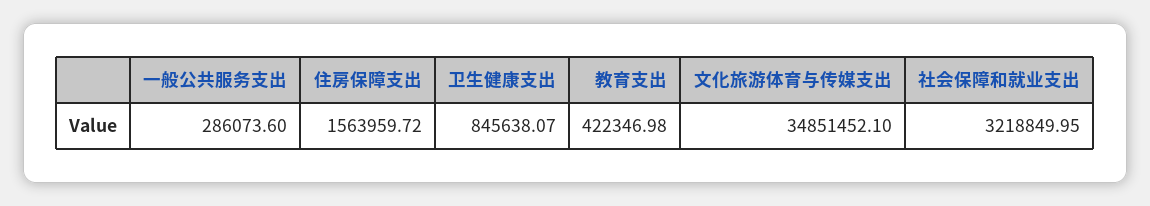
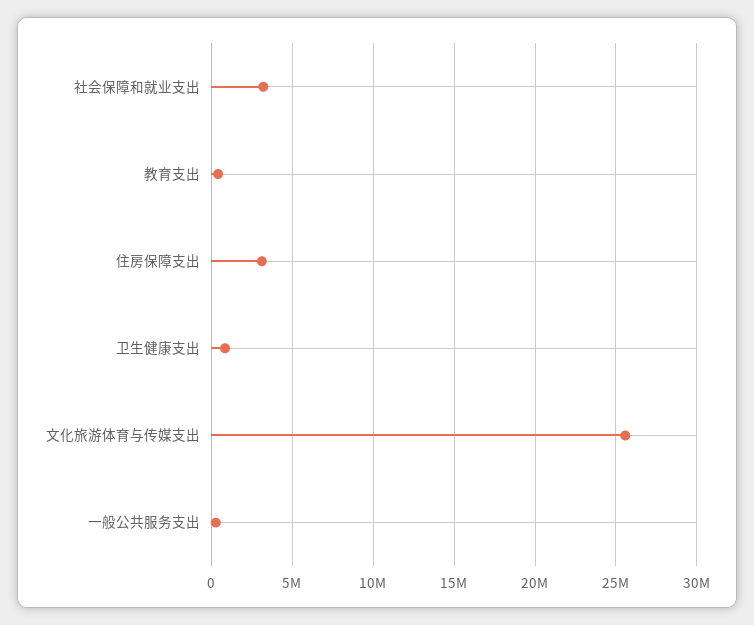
住房保障支出: 1563959.72 -> 3000000
文化旅游体育与传媒支出: 34851452.1 -> 25500000

